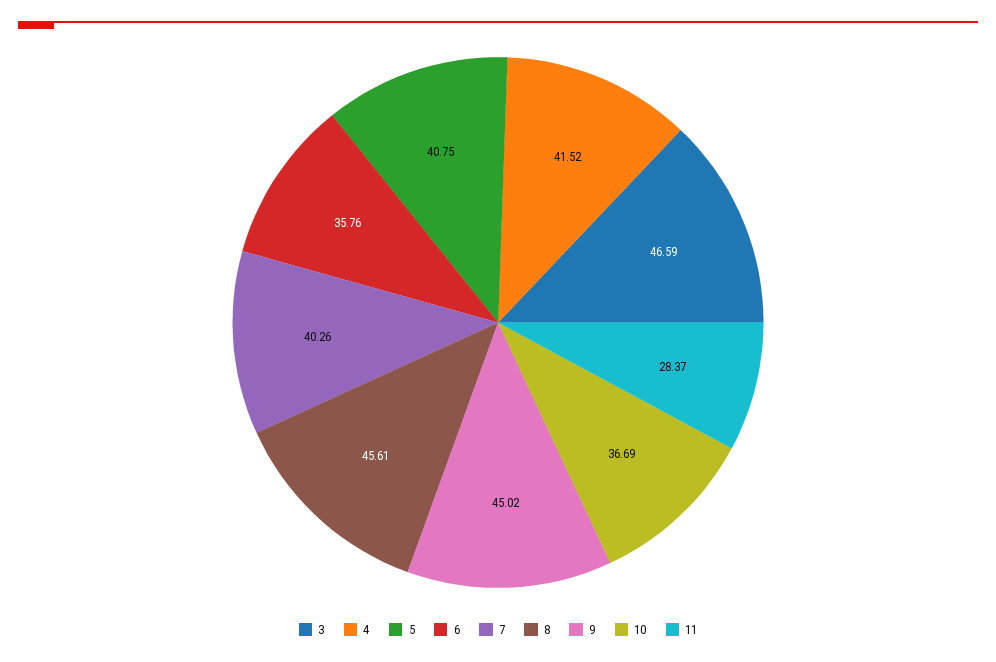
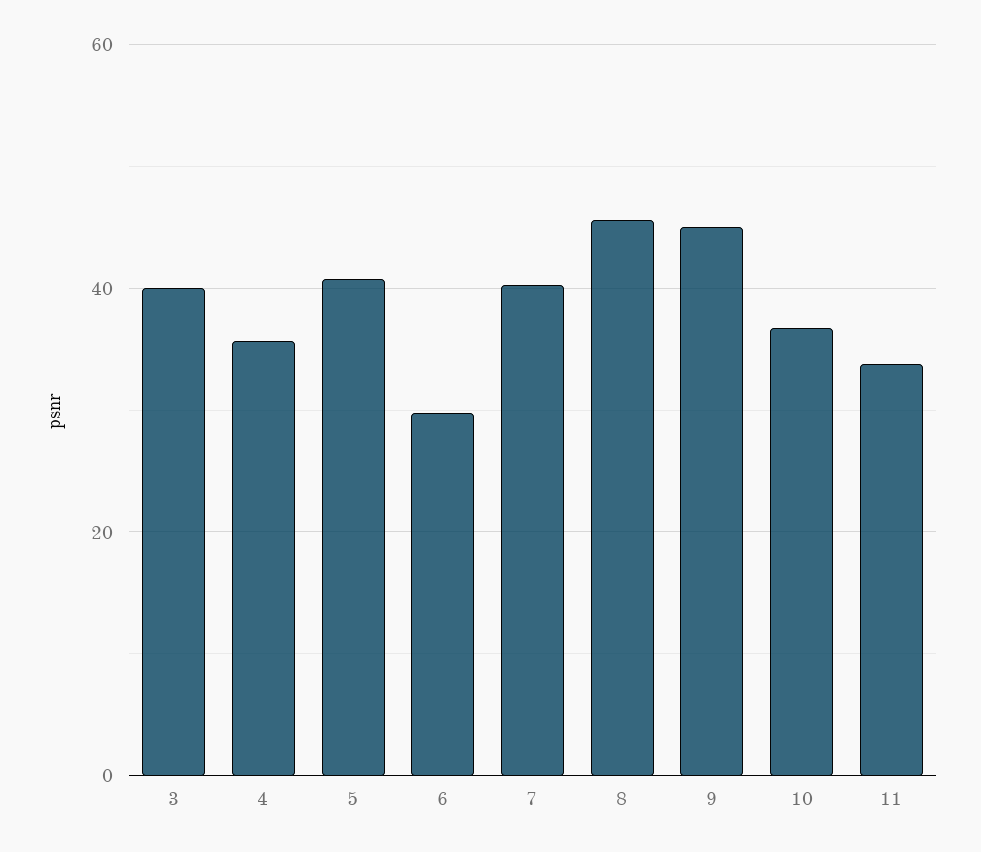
3: 46.59 -> 40
4: 41.52 -> 36
6: 35.76 -> 30
11: 28.37 -> 34

